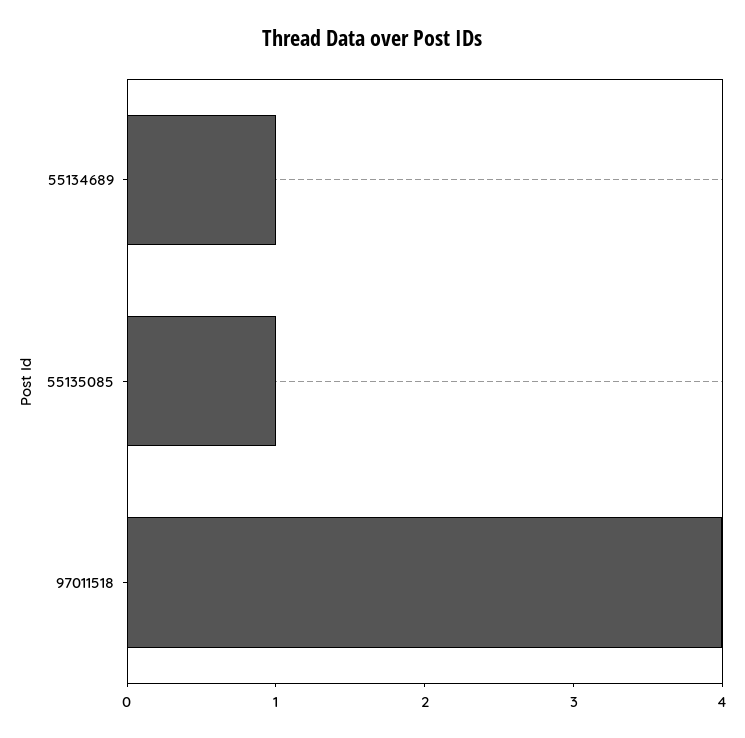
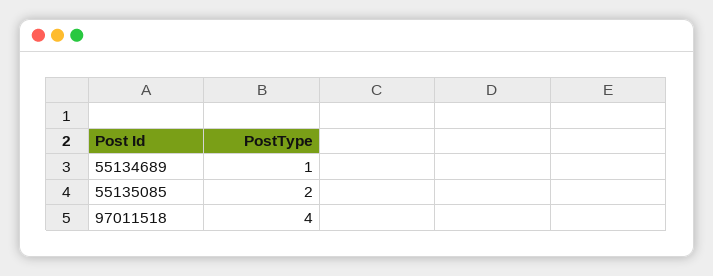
55135085: 1 -> 2

